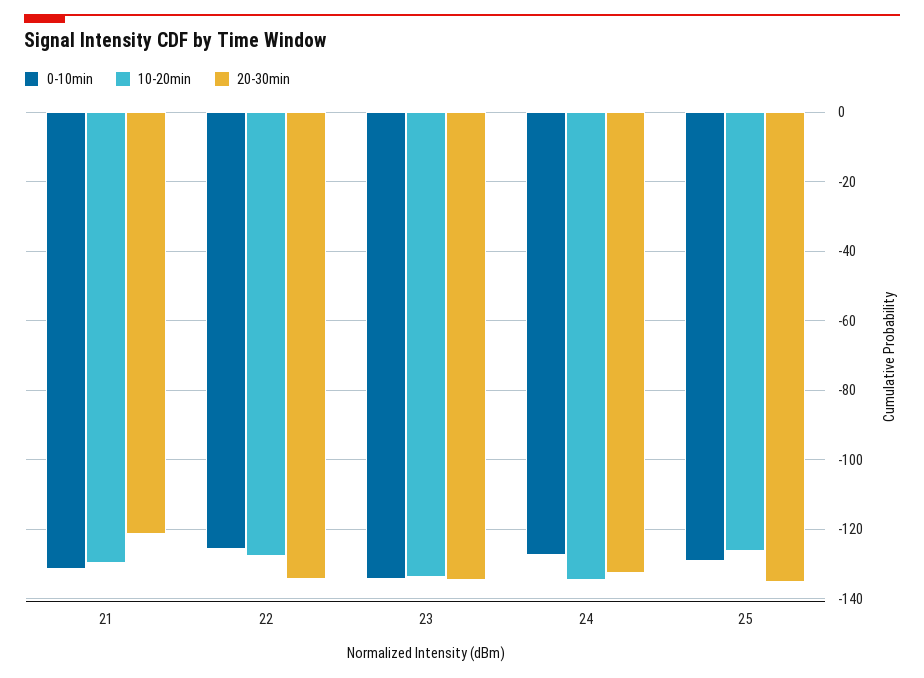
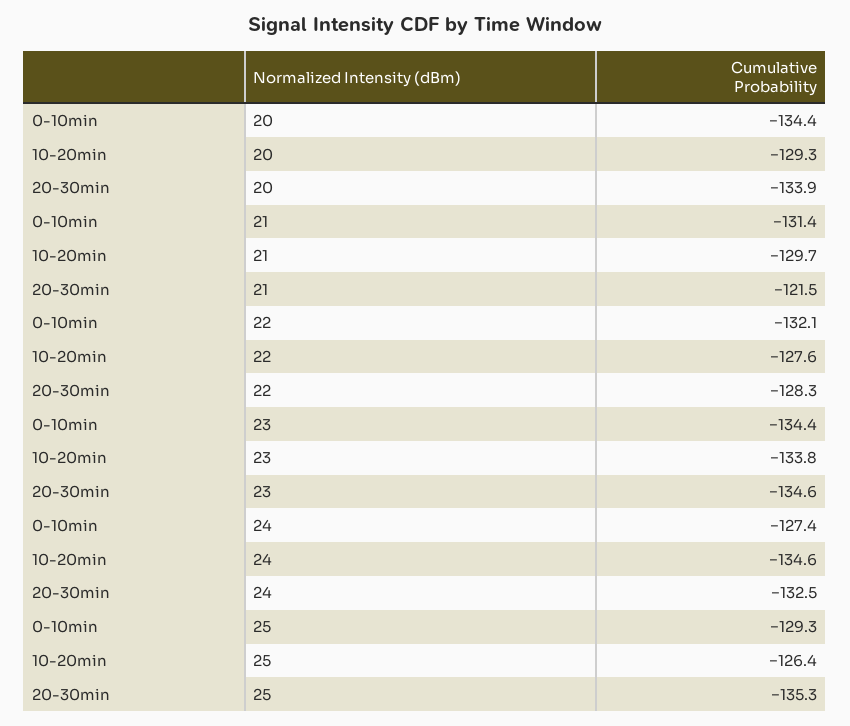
0-10min, 22: -126 -> -132.1
20-30min, 22: -134 -> -128.3
0-10min, 20: none -> -134.4
10-20min, 20: none -> -129.3
20-30min, 20: none -> -133.9

